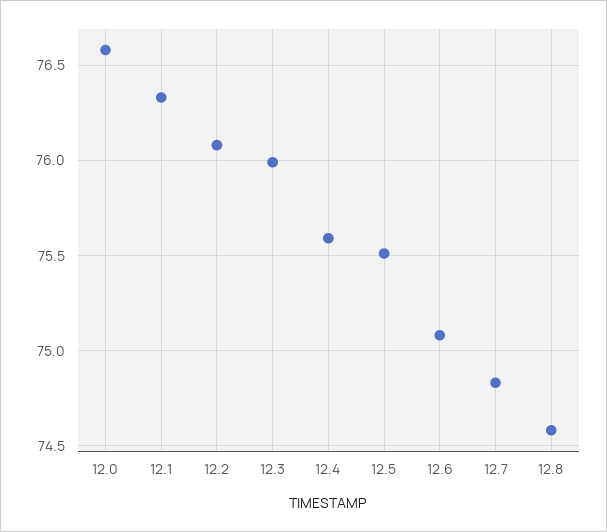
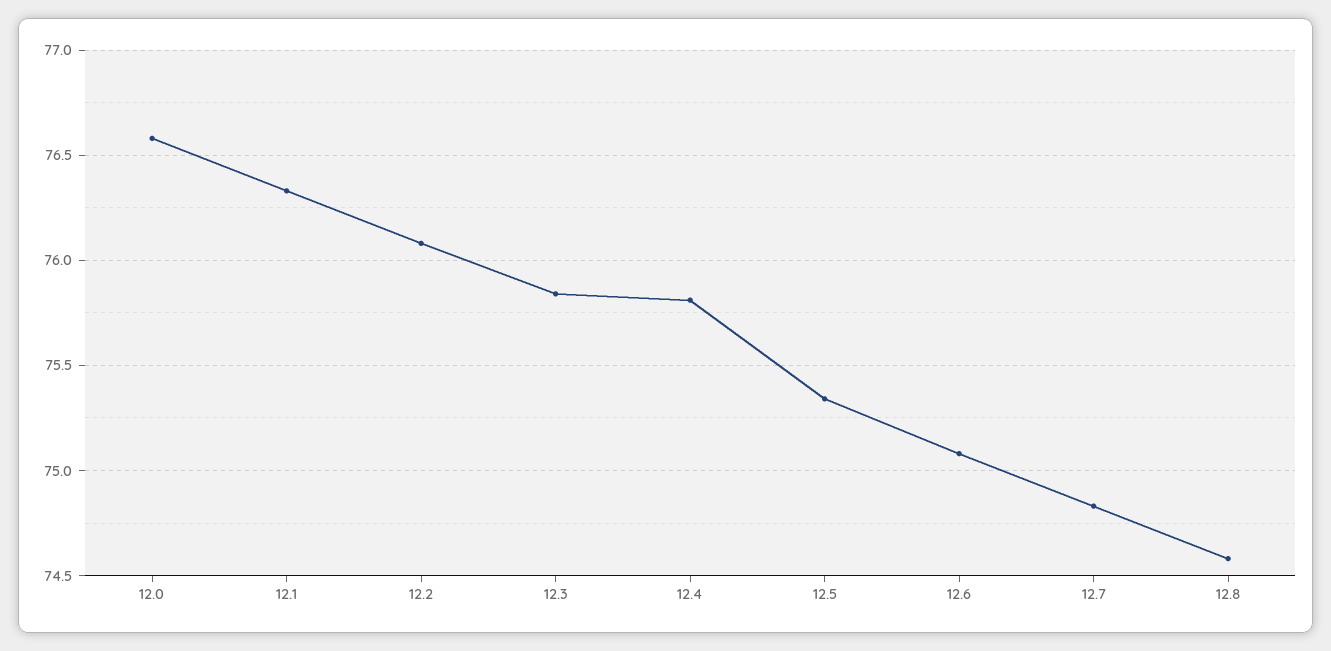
12.3: 76 -> 75.85
12.4: 75.6 -> 75.8
12.5: 75.5 -> 75.35

